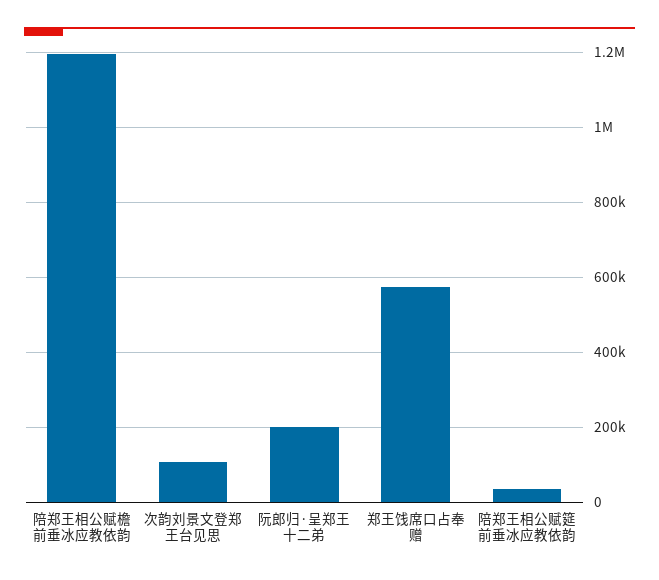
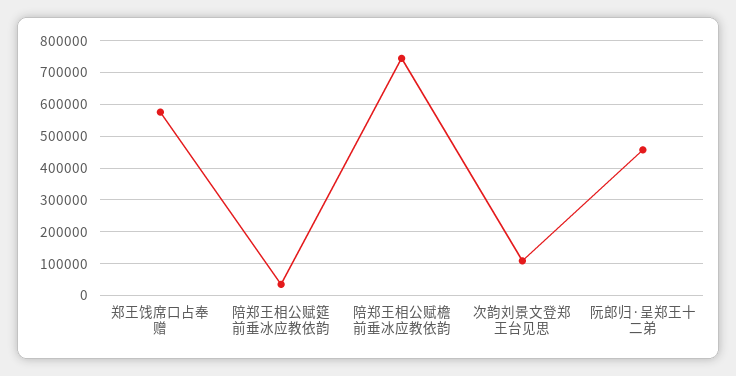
陪郑王相公赋檐前垂冰应教依韵: 1200000 -> 740000
阮郎归·呈郑王十二弟: 200000 -> 460000

